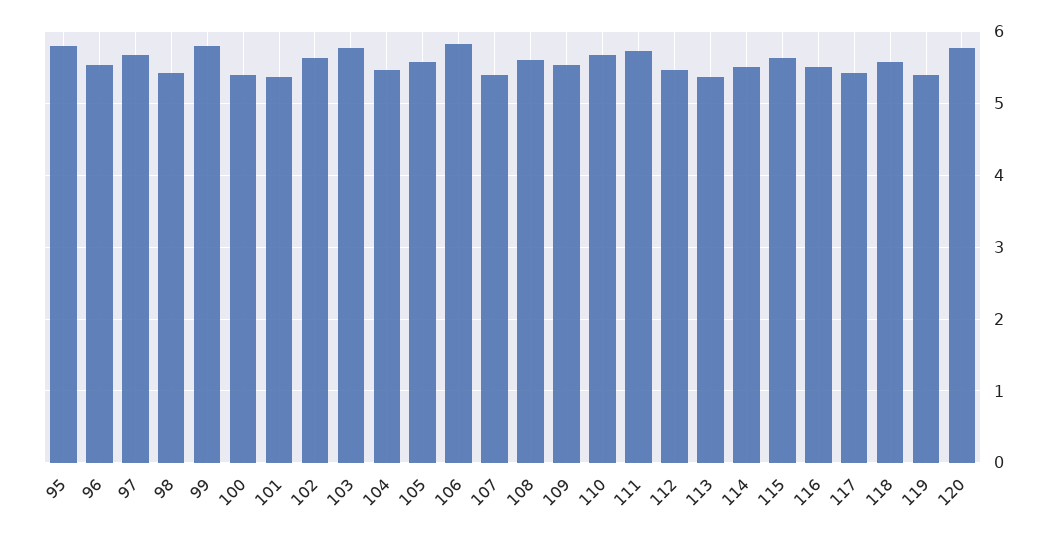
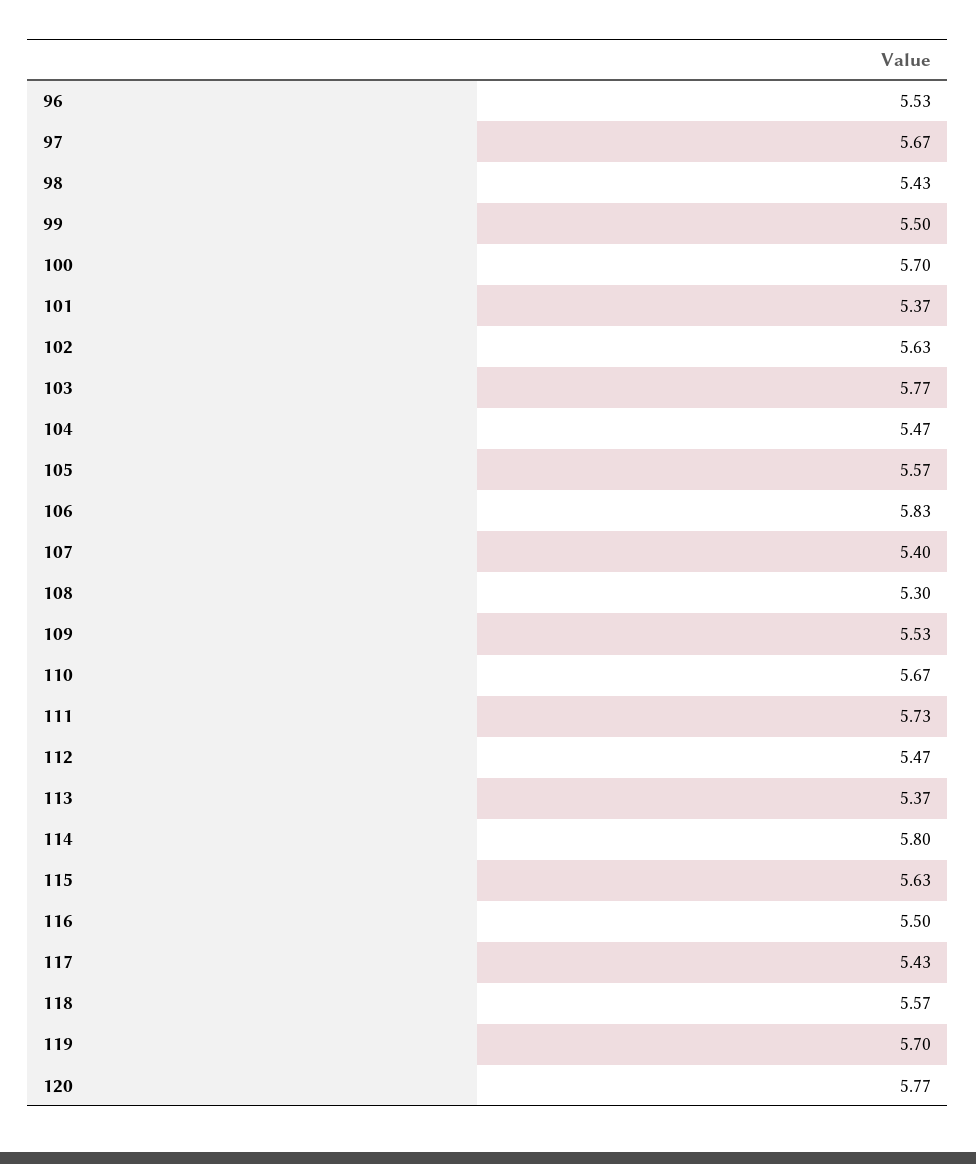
95: 5.8 -> none
99: 5.8 -> 5.5
100: 5.4 -> 5.7
108: 5.6 -> 5.3
114: 5.5 -> 5.8
119: 5.4 -> 5.7

